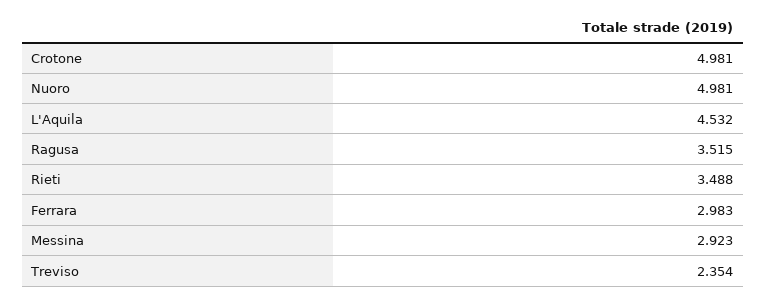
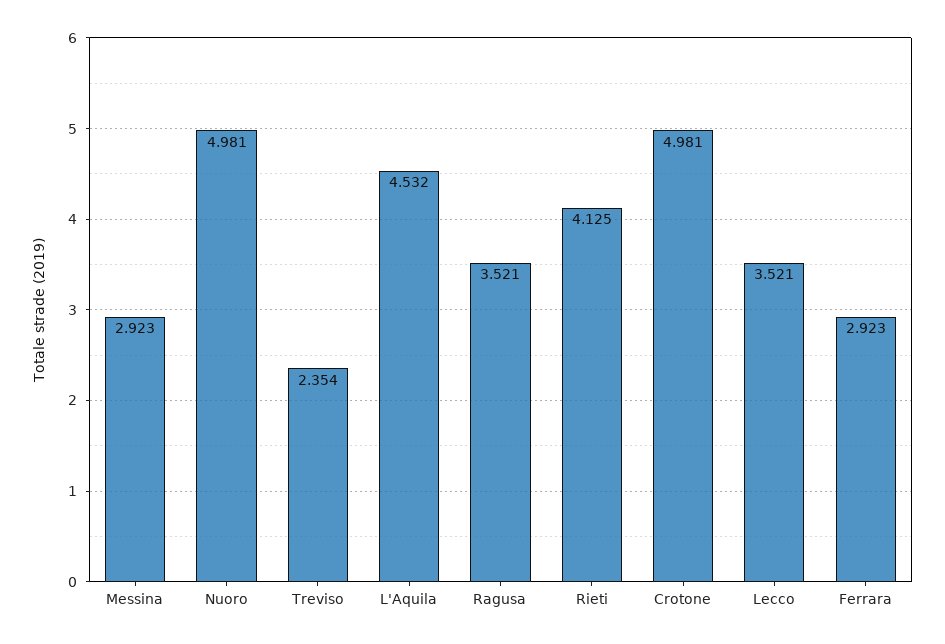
Ragusa: 3.515 -> 3.521
Rieti: 3.488 -> 4.125
Ferrara: 2.983 -> 2.923
Lecco: none -> 3.521

